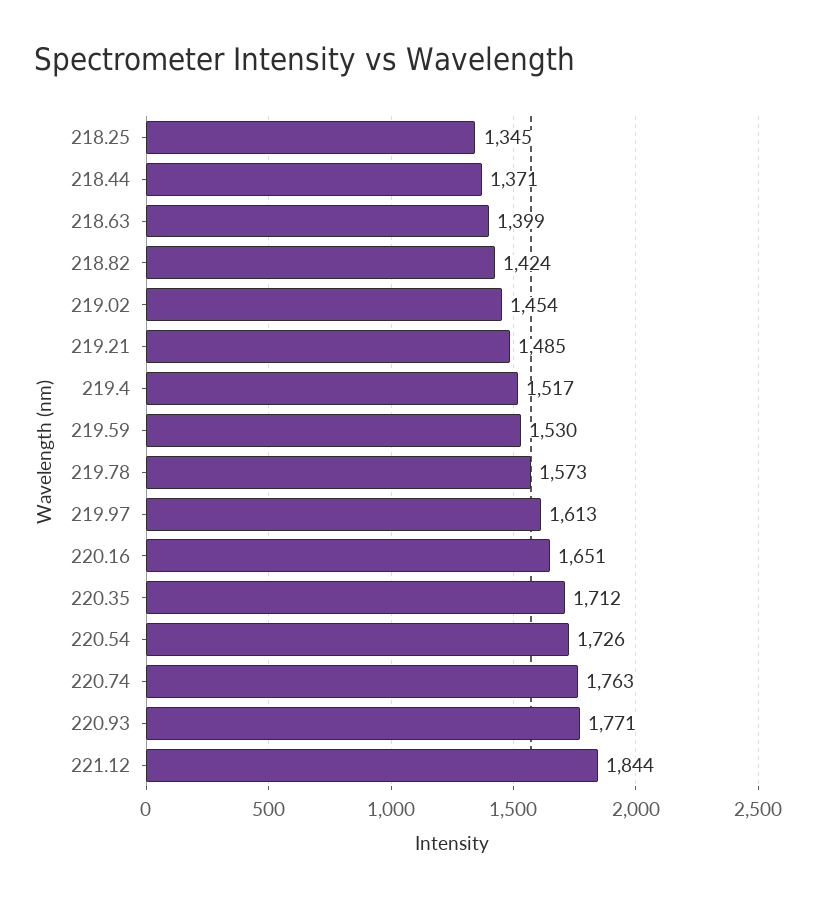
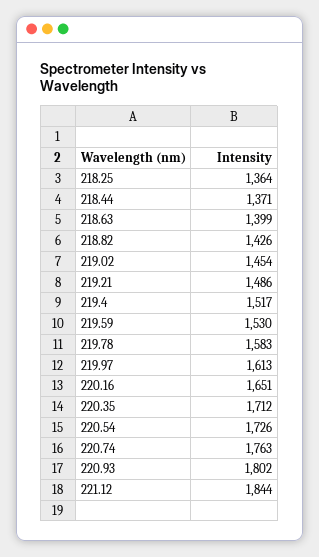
218.25: 1345 -> 1364
218.82: 1424 -> 1426
219.21: 1485 -> 1486
219.78: 1573 -> 1583
220.93: 1771 -> 1802

